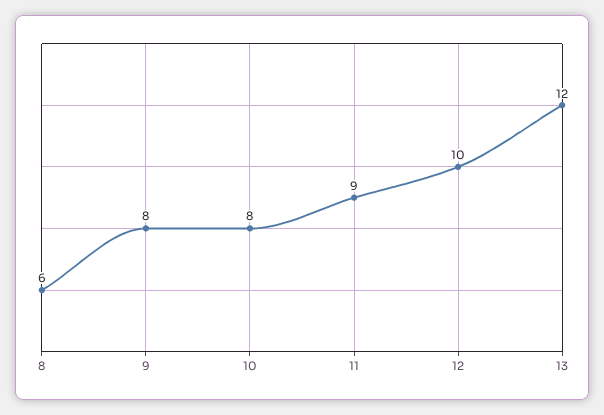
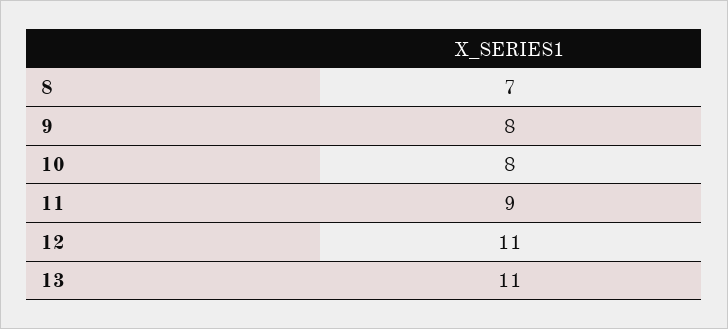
8: 6 -> 7
12: 10 -> 11
13: 12 -> 11

